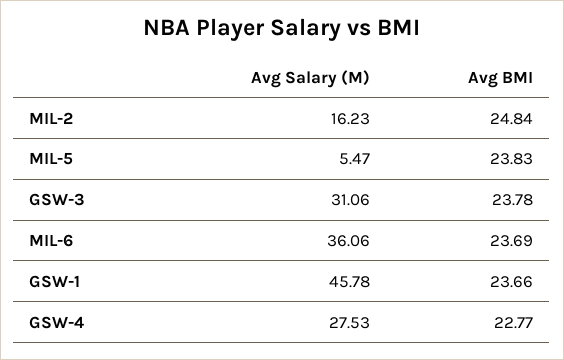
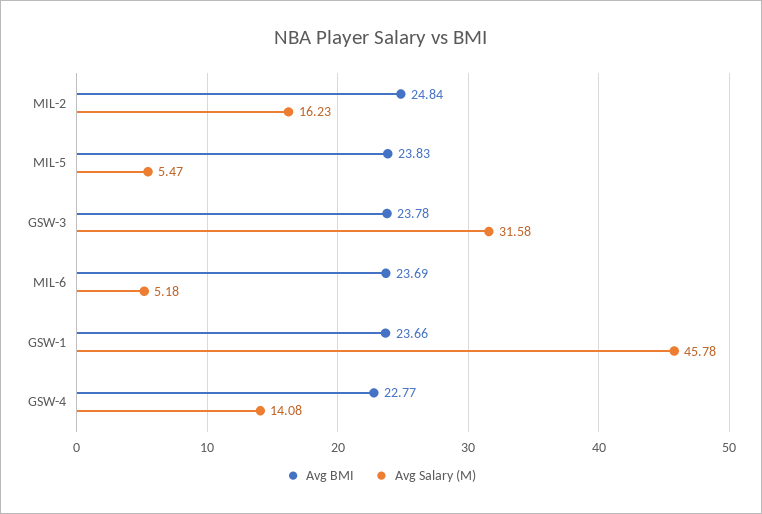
Avg Salary (M), GSW-3: 31.06 -> 31.58
Avg Salary (M), MIL-6: 36.06 -> 5.18
Avg Salary (M), GSW-4: 27.53 -> 14.08

